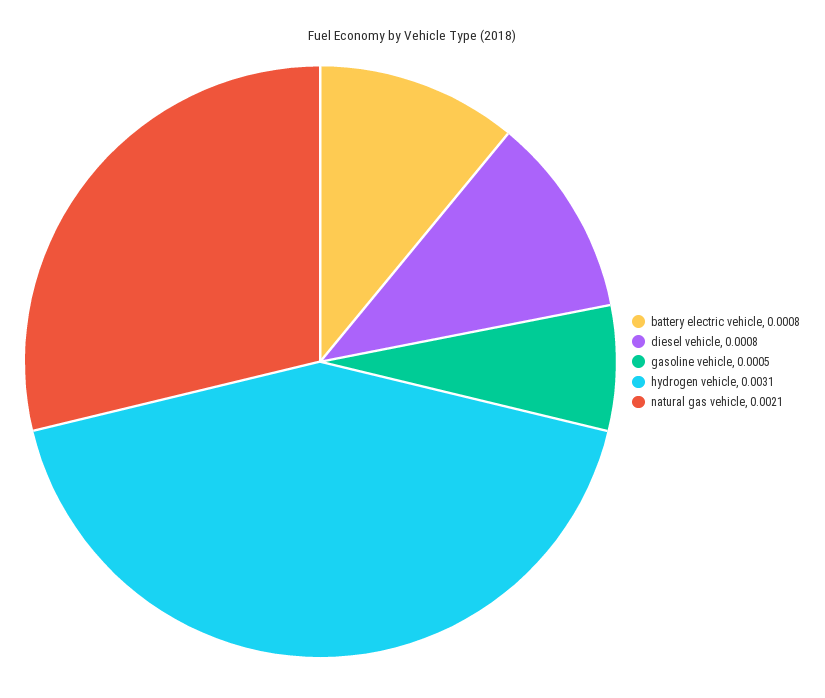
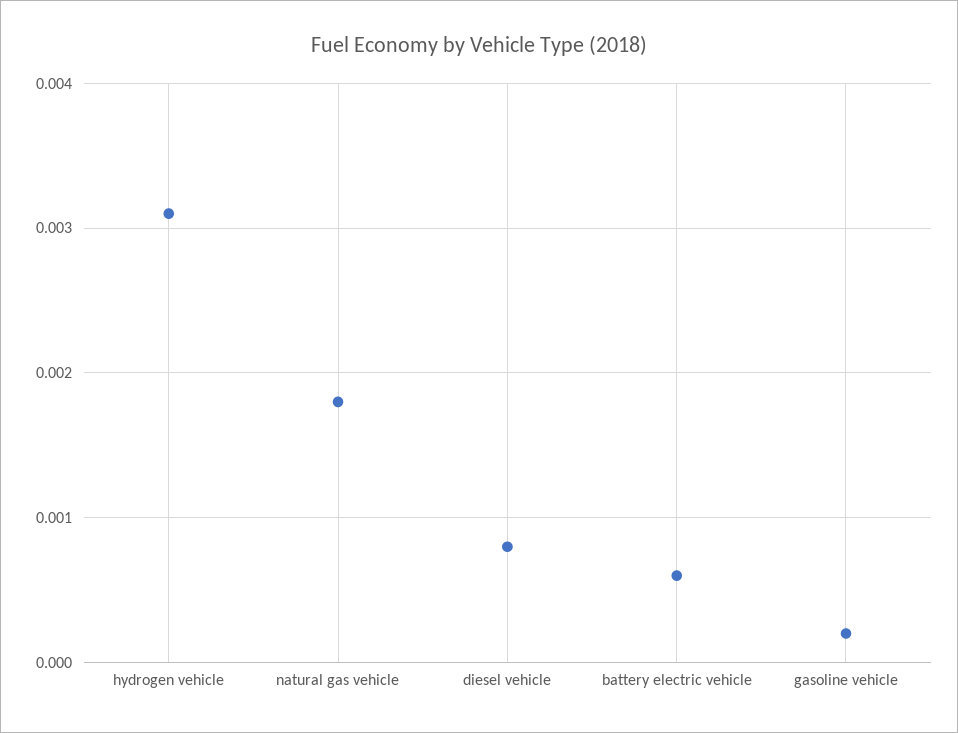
battery electric vehicle: 0.0008 -> 0.0006
gasoline vehicle: 0.0005 -> 0.0002
natural gas vehicle: 0.0021 -> 0.0018

